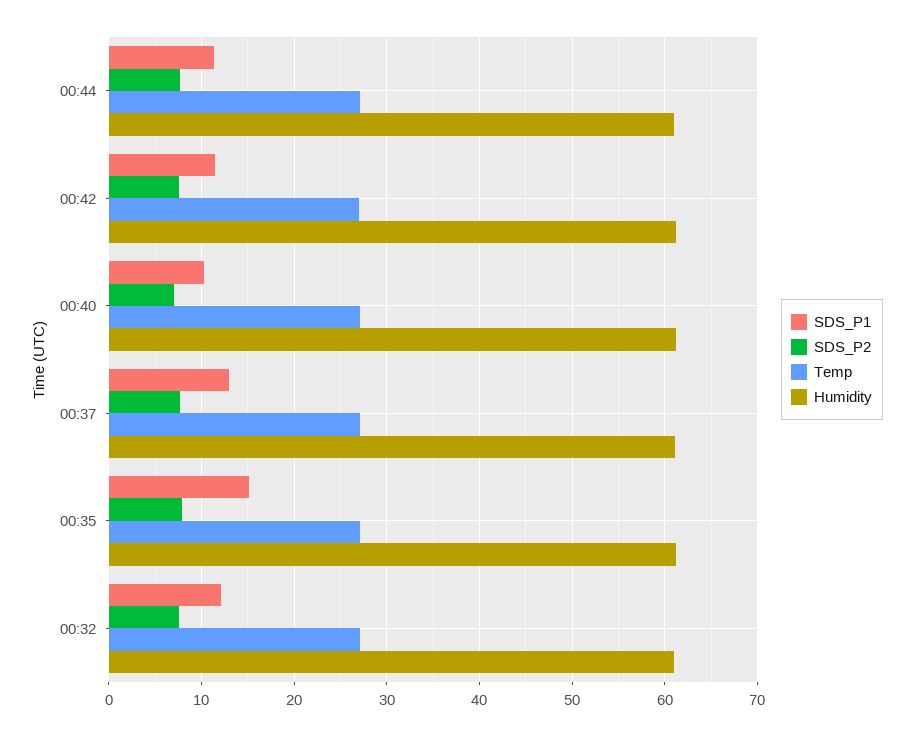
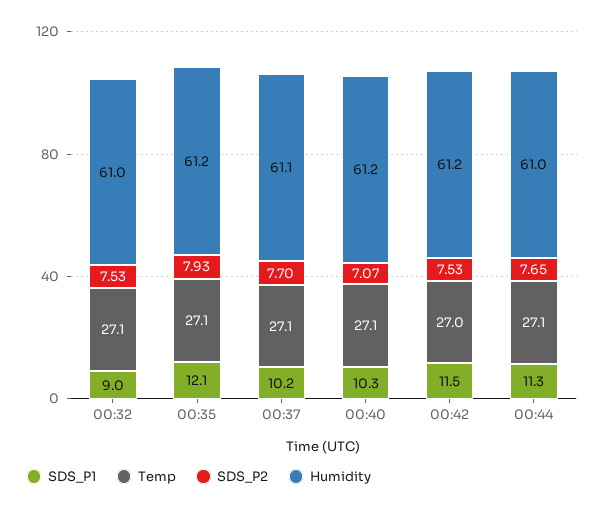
SDS_P1, 00:37: 13 -> 10.2
SDS_P1, 00:35: 15 -> 12.1
SDS_P1, 00:32: 12 -> 9

